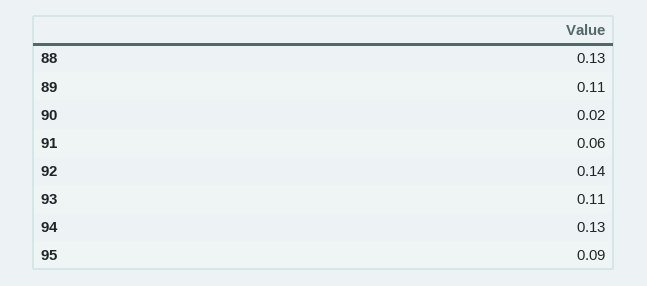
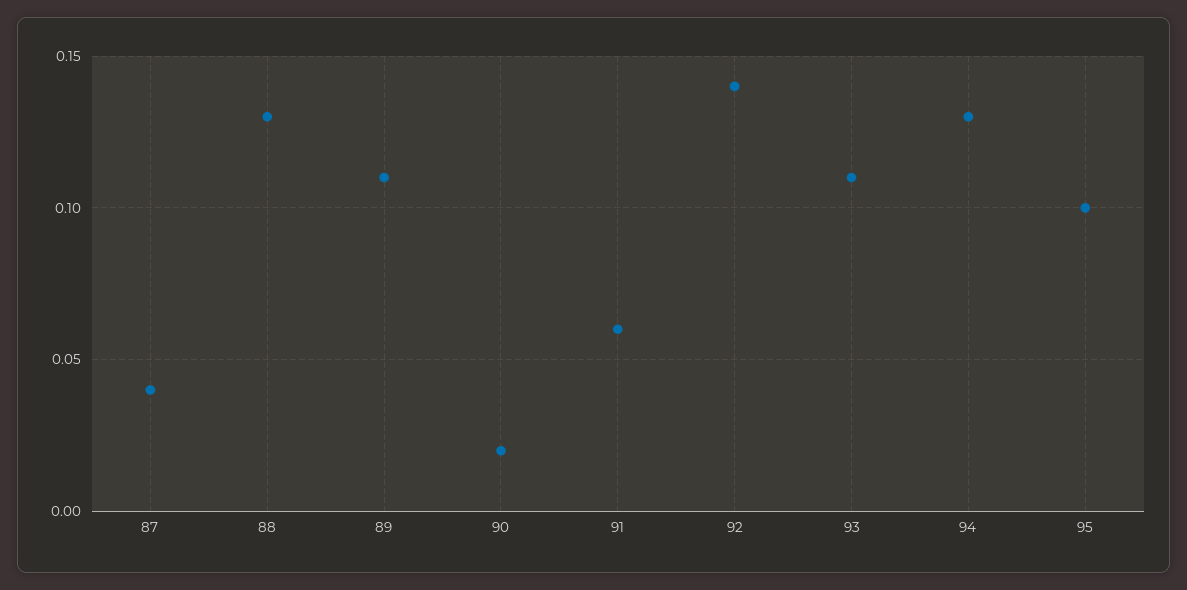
95: 0.09 -> 0.1
87: none -> 0.04

